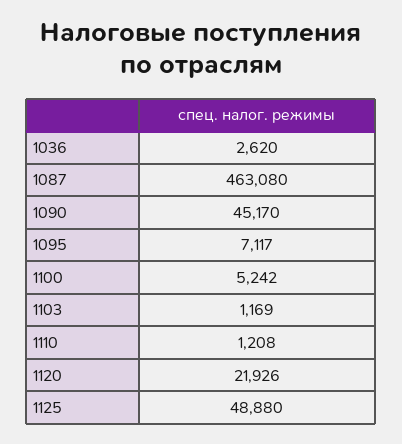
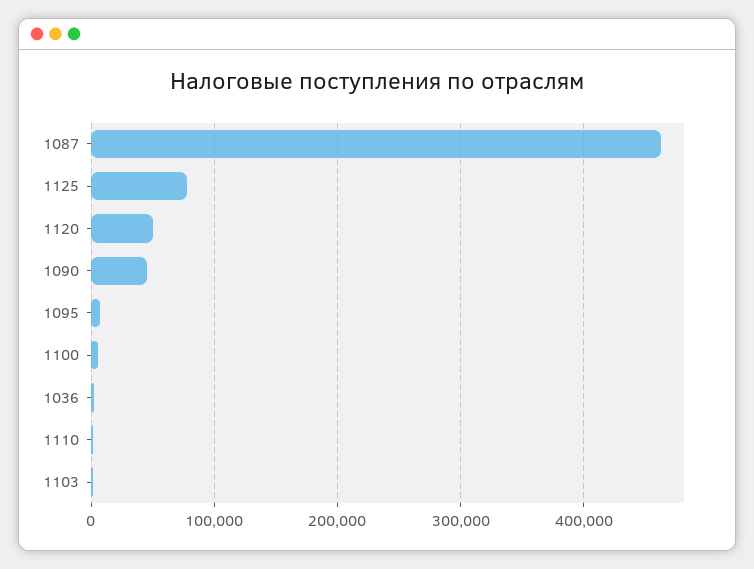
1120: 21926 -> 50000
1125: 48880 -> 80000

